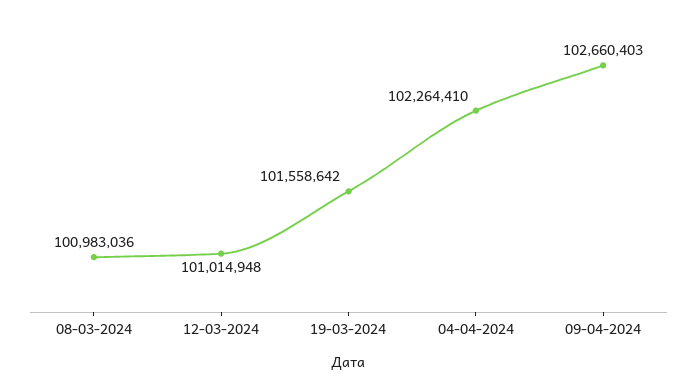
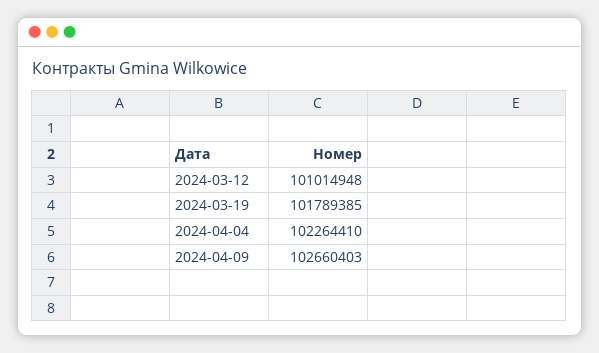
08-03-2024: 100983036 -> none
19-03-2024: 101558642 -> 101789385

